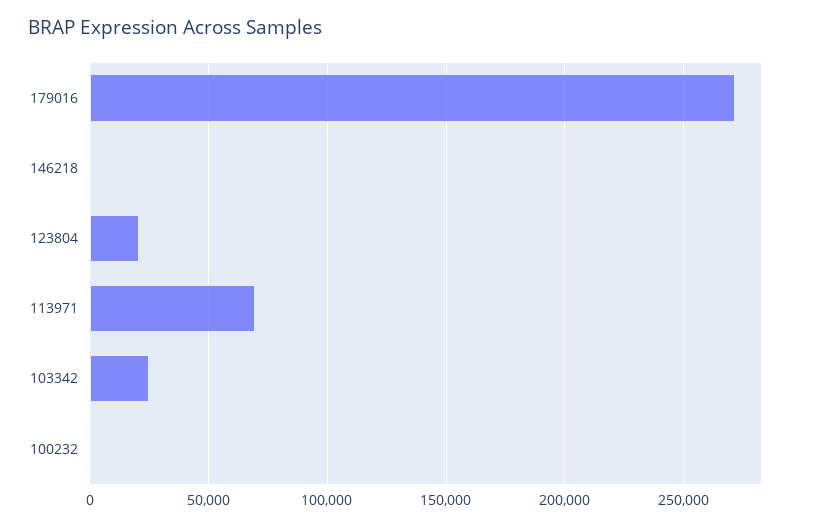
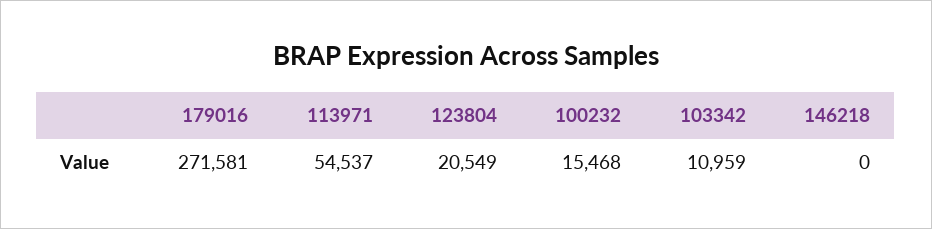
113971: 70000 -> 54537
103342: 25000 -> 10959
100232: 0 -> 15468

